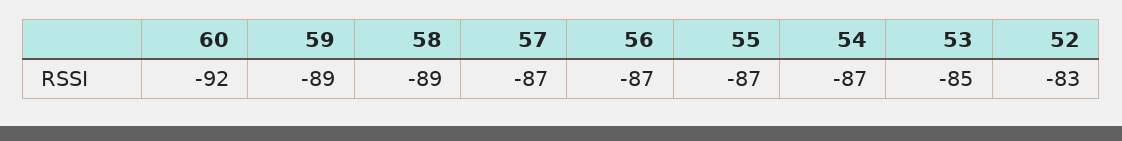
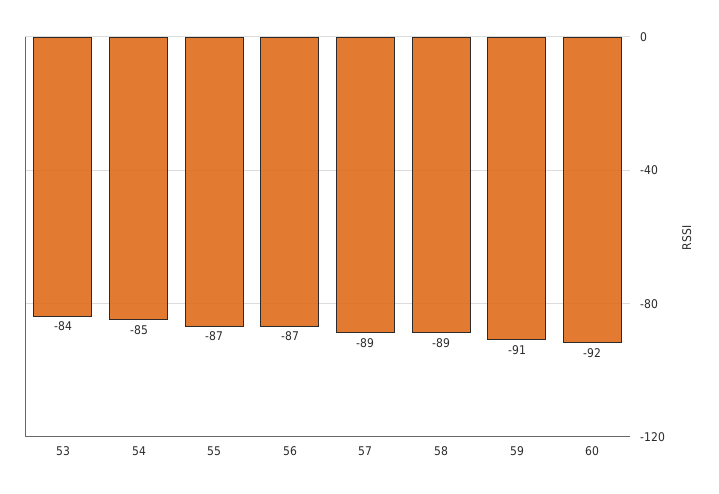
59: -89 -> -91
57: -87 -> -89
54: -87 -> -85
53: -85 -> -84
52: -83 -> none

